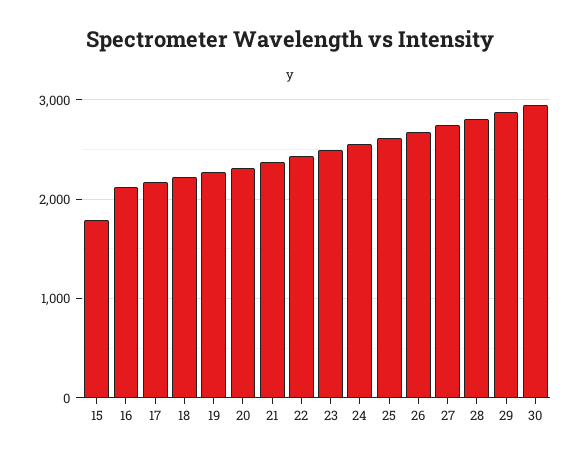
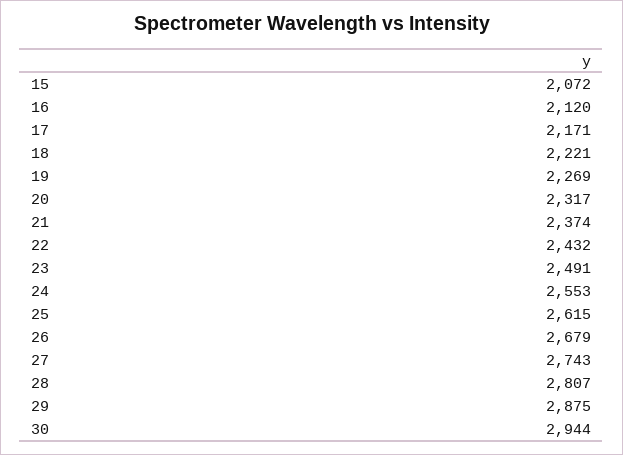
15: 1800 -> 2072

